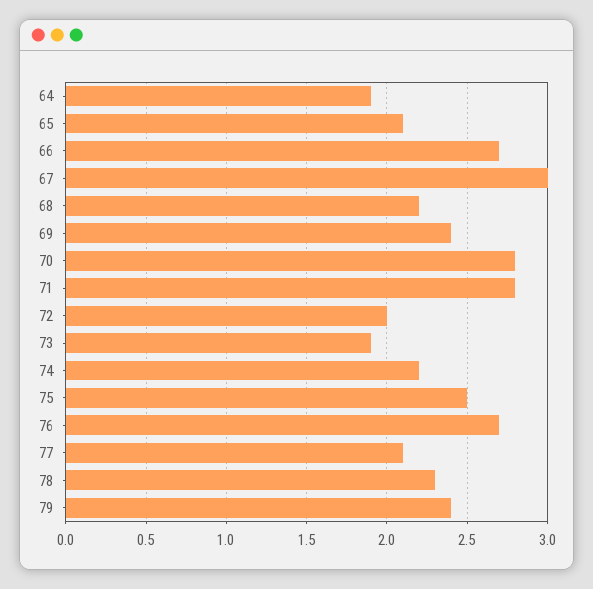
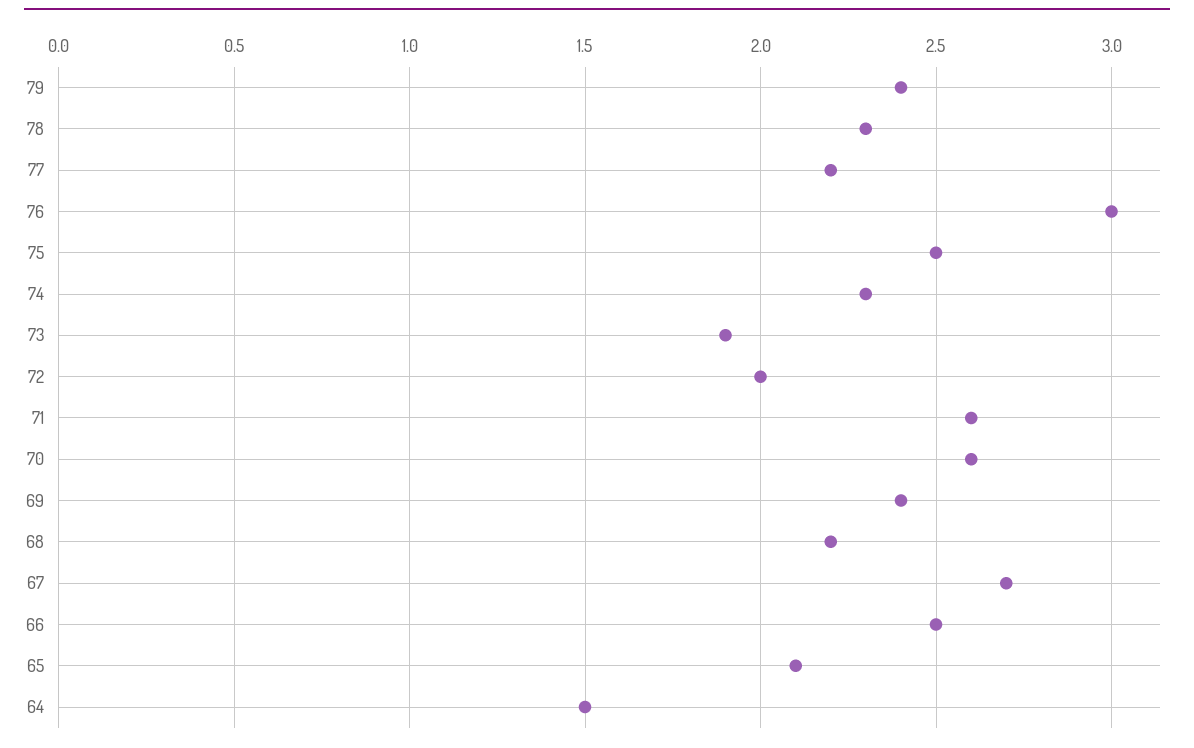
64: 1.9 -> 1.5
66: 2.7 -> 2.5
67: 3 -> 2.7
70: 2.8 -> 2.6
71: 2.8 -> 2.6
74: 2.2 -> 2.3
76: 2.7 -> 3
77: 2.1 -> 2.2

